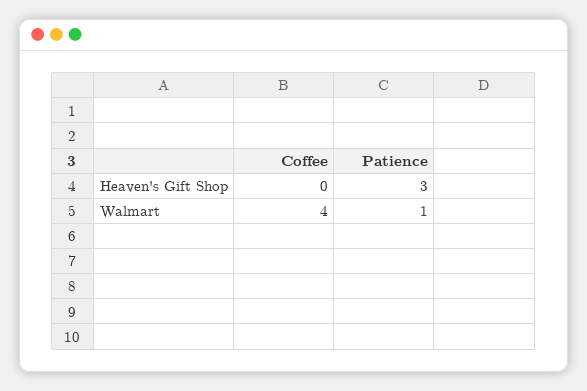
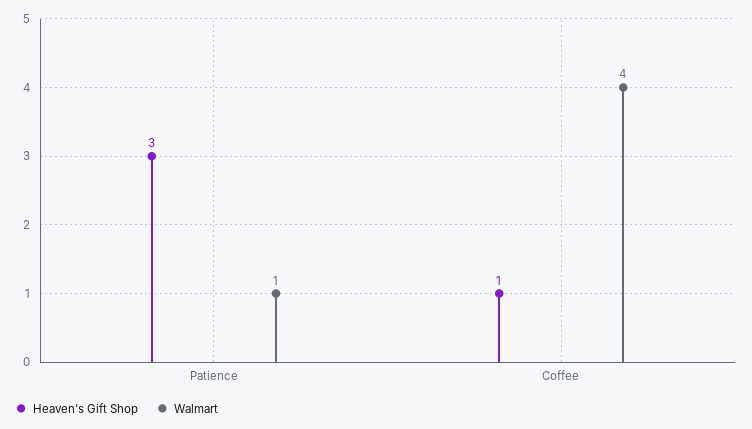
Heaven's Gift Shop, Coffee: 0 -> 1

